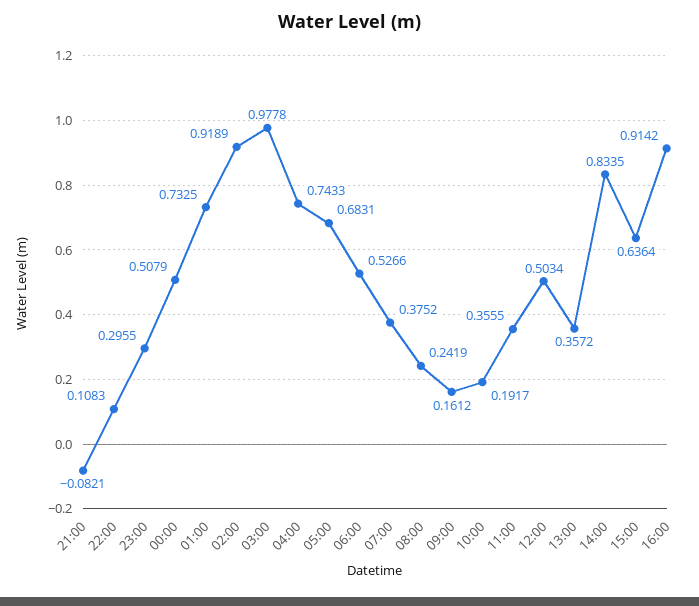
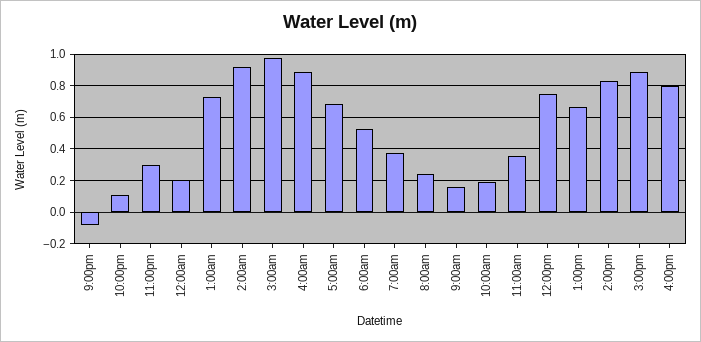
00:00: 0.5079 -> 0.2
04:00: 0.7433 -> 0.9
12:00: 0.5034 -> 0.75
13:00: 0.3572 -> 0.65
15:00: 0.6364 -> 0.9
16:00: 0.9142 -> 0.8

